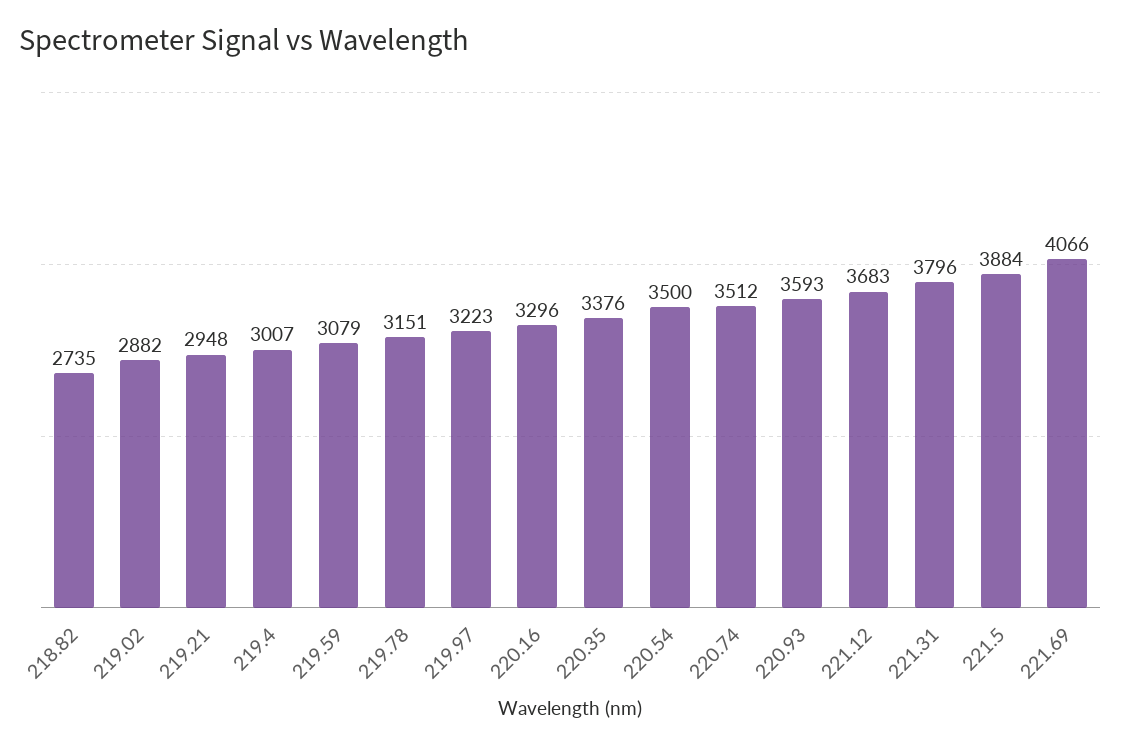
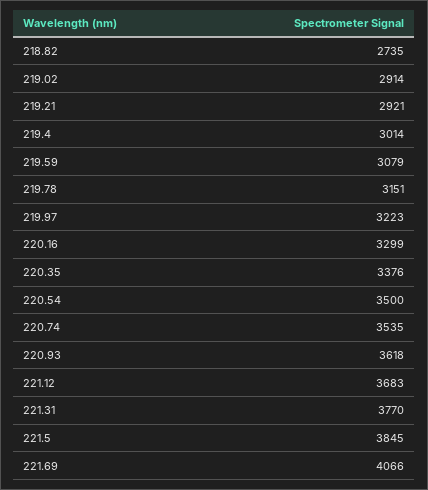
219.02: 2882 -> 2914
219.21: 2948 -> 2921
219.4: 3007 -> 3014
220.16: 3296 -> 3299
220.74: 3512 -> 3535
220.93: 3593 -> 3618
221.31: 3796 -> 3770
221.5: 3884 -> 3845

